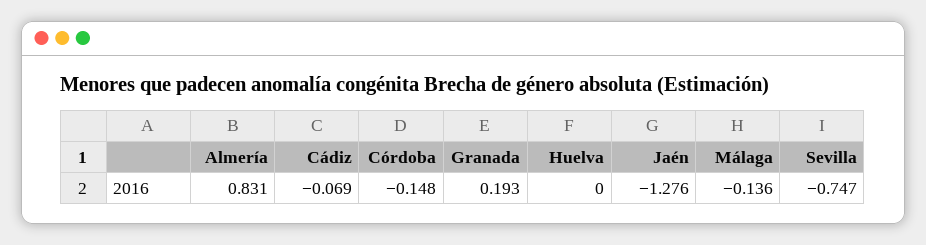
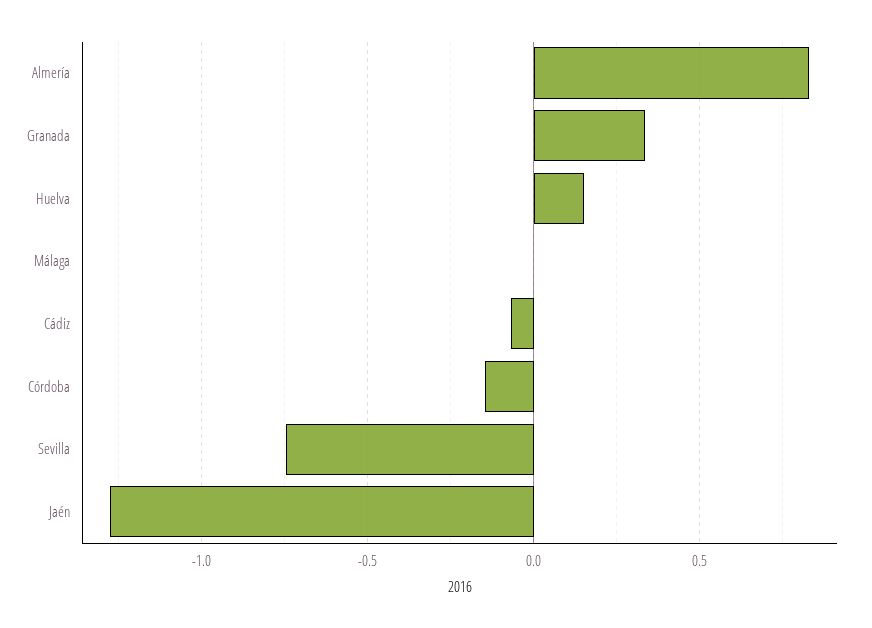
Granada: 0.193 -> 0.35
Huelva: 0 -> 0.15
Málaga: -0.136 -> 0

